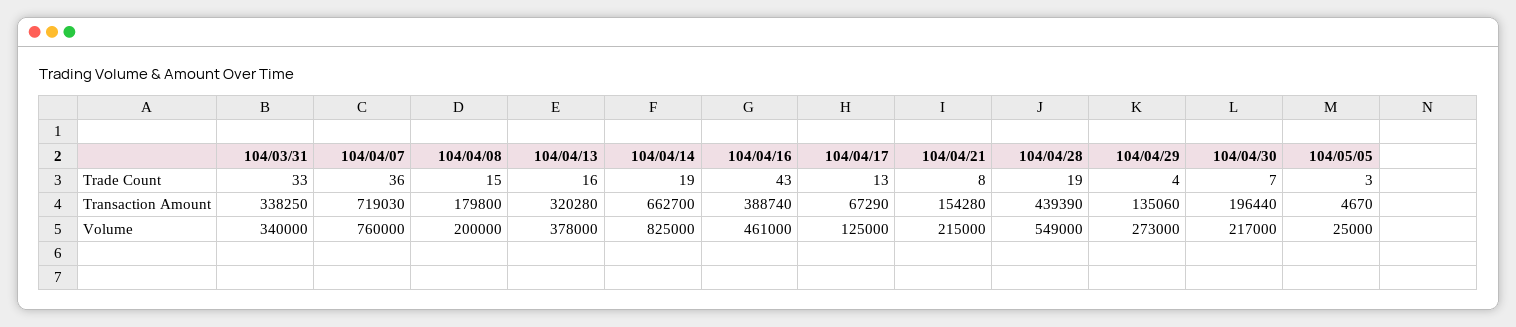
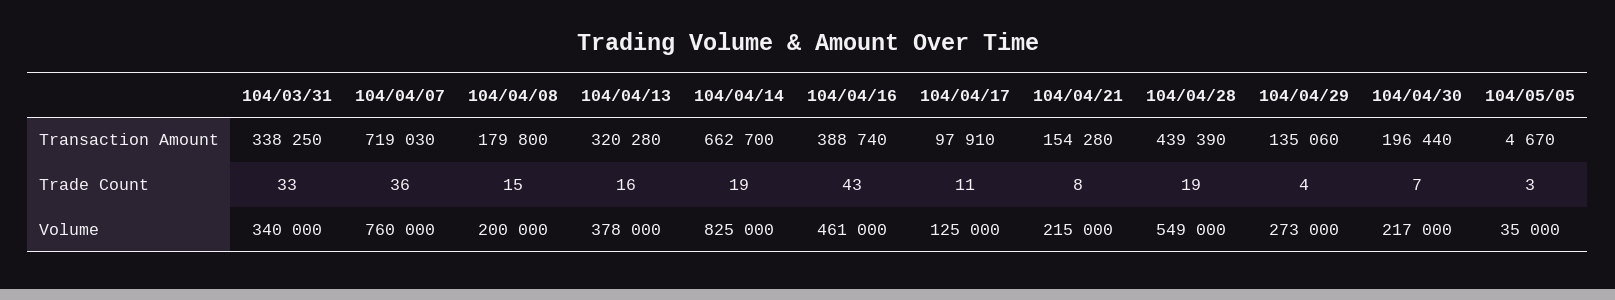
104/04/17, Trade Count: 13 -> 11
104/04/17, Transaction Amount: 67290 -> 97910
104/05/05, Volume: 25000 -> 35000

